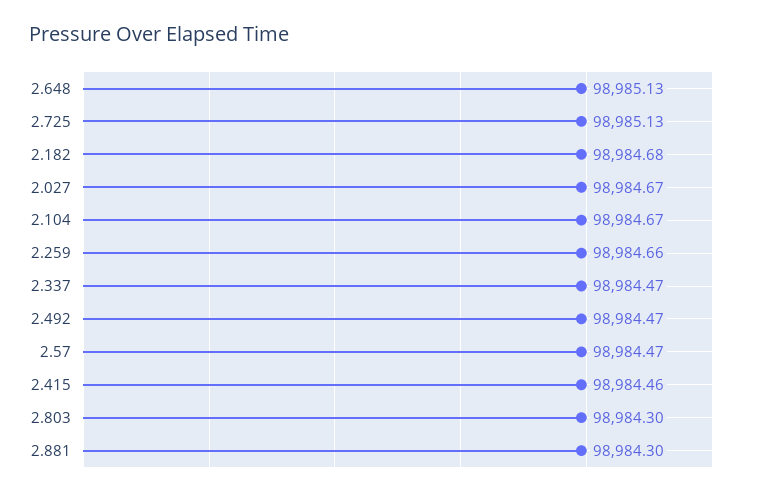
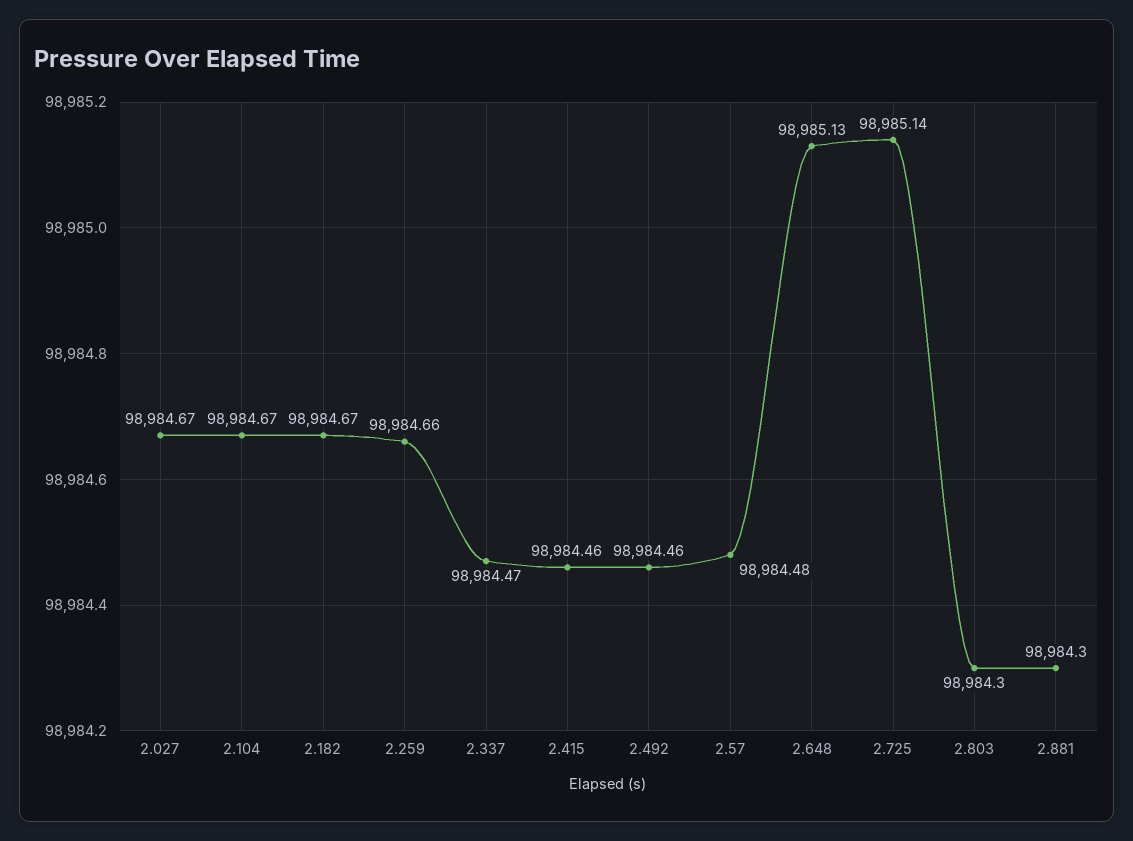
2.725: 98985.13 -> 98985.14
2.182: 98984.68 -> 98984.67
2.492: 98984.47 -> 98984.46
2.57: 98984.47 -> 98984.48

